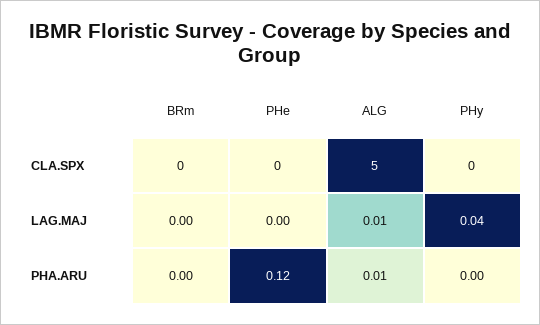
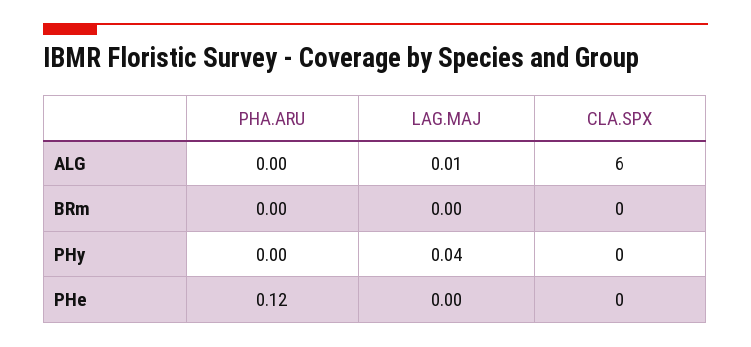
ALG, CLA.SPX: 5 -> 6
ALG, PHA.ARU: 0.01 -> 0

